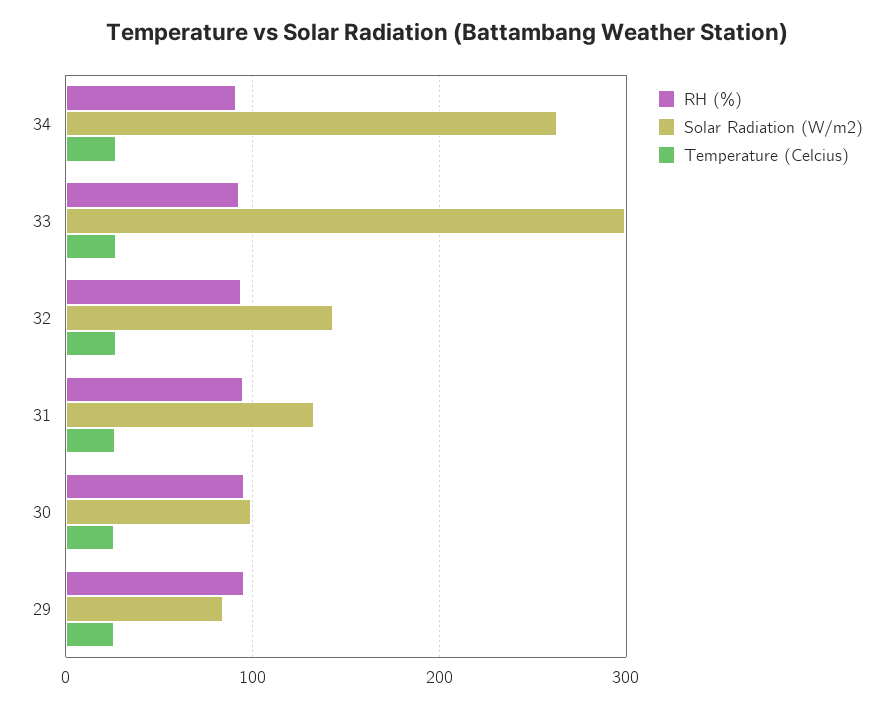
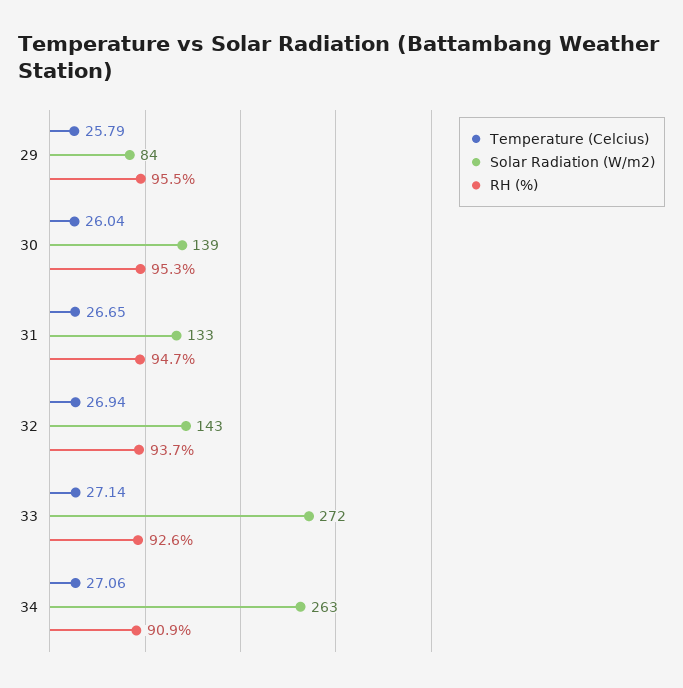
Solar Radiation (W/m2), 33: 300 -> 272
Solar Radiation (W/m2), 30: 100 -> 139

